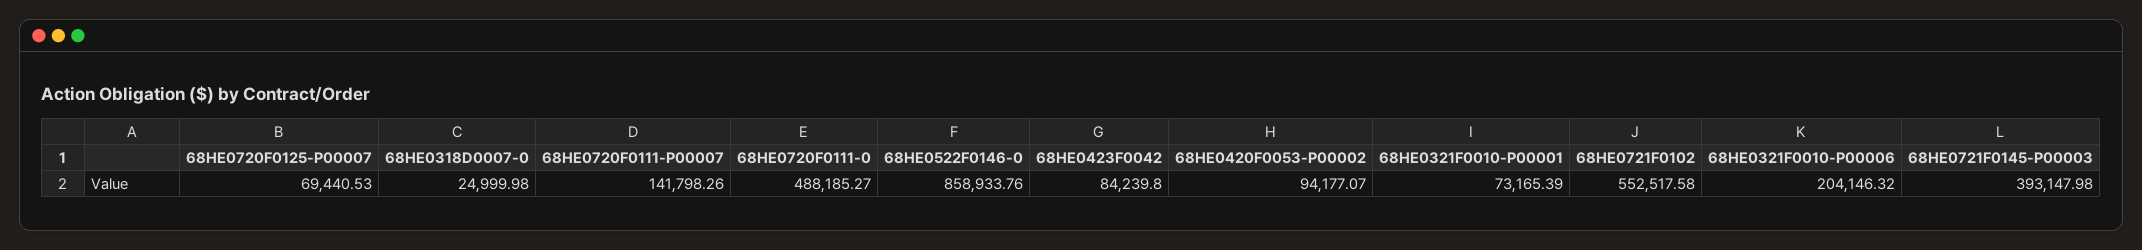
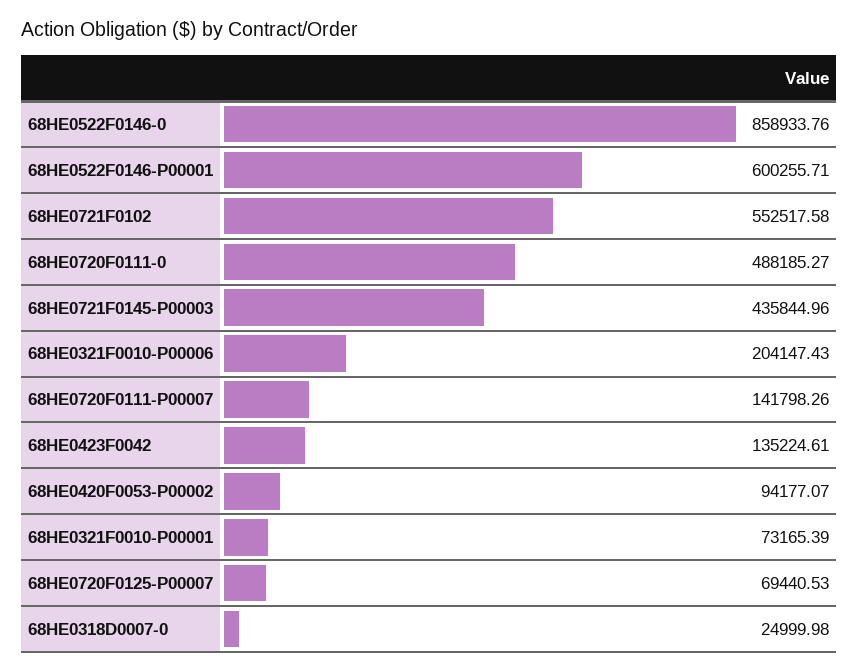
68HE0423F0042: 84239.8 -> 135224.61
68HE0321F0010-P00006: 204146.32 -> 204147.43
68HE0721F0145-P00003: 393147.98 -> 435844.96
68HE0522F0146-P00001: none -> 600255.71

